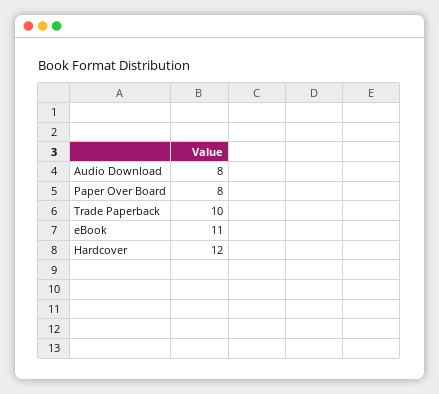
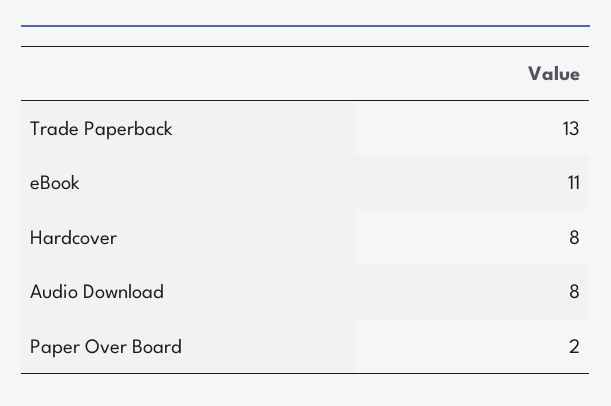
Paper Over Board: 8 -> 2
Trade Paperback: 10 -> 13
Hardcover: 12 -> 8

